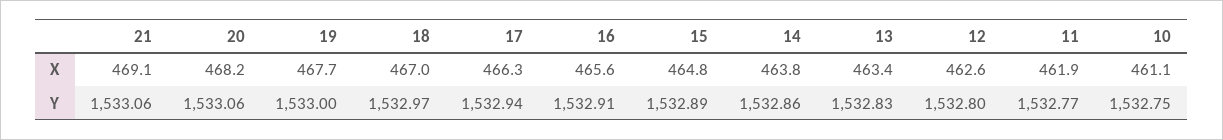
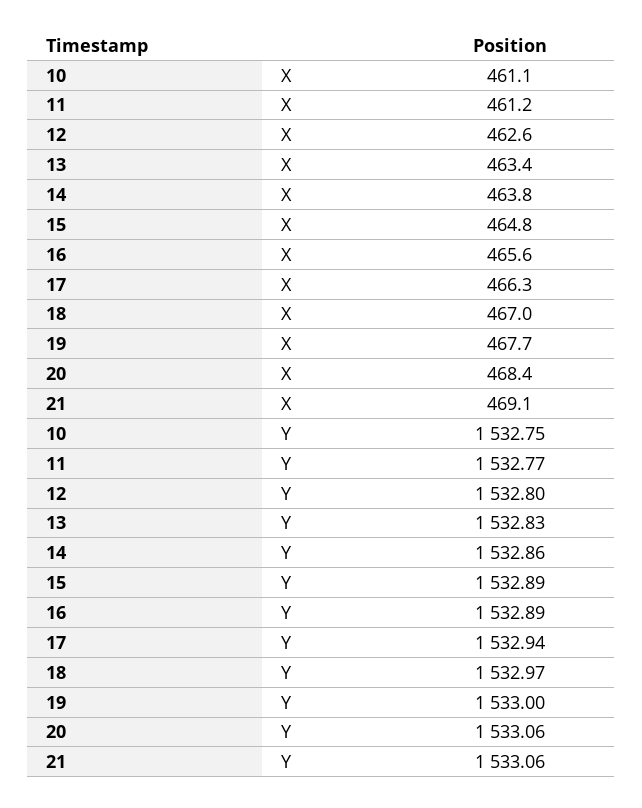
20, X: 468.2 -> 468.4
11, X: 461.9 -> 461.2
16, Y: 1532.91 -> 1532.89

